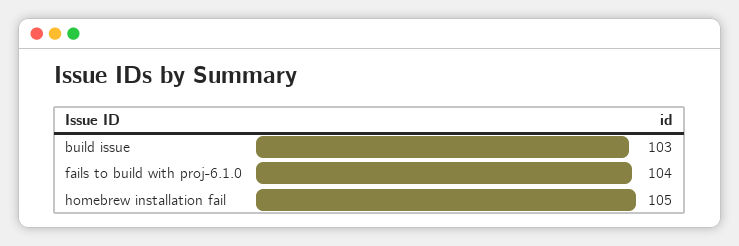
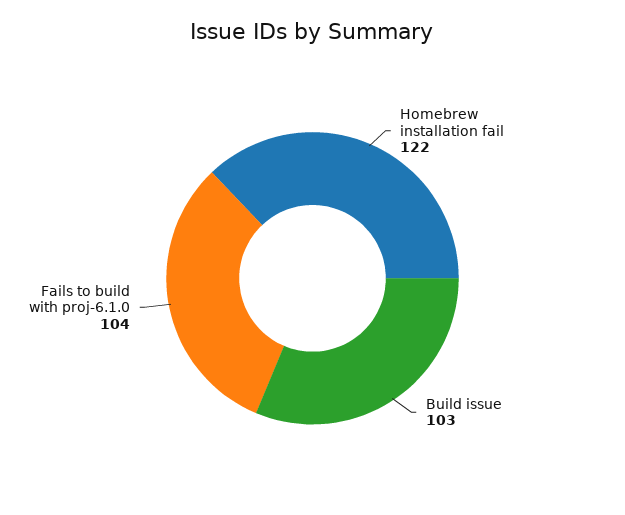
homebrew installation fail: 105 -> 122

